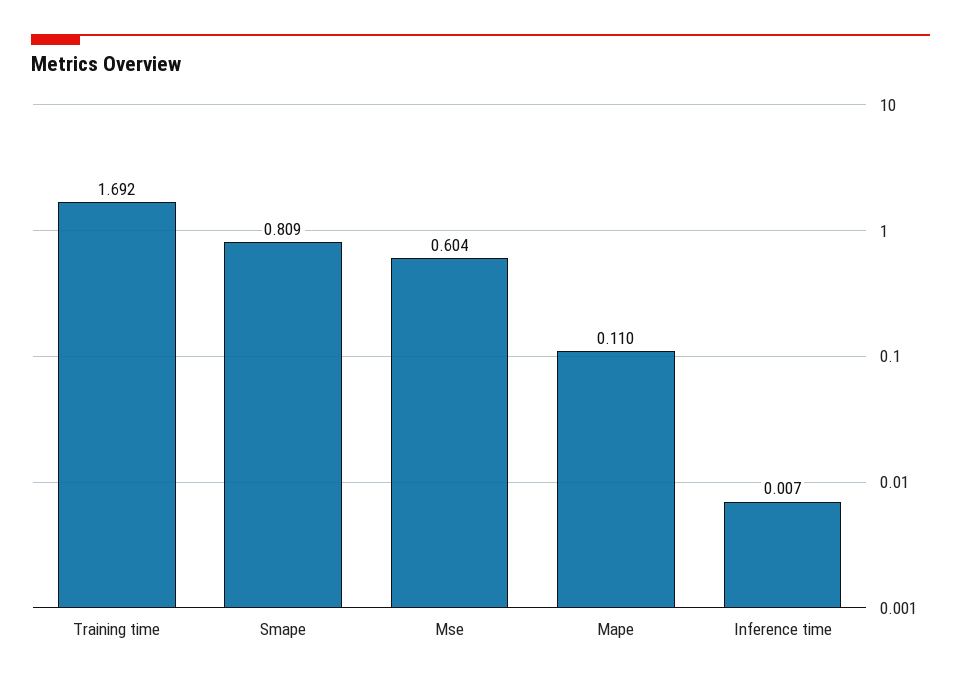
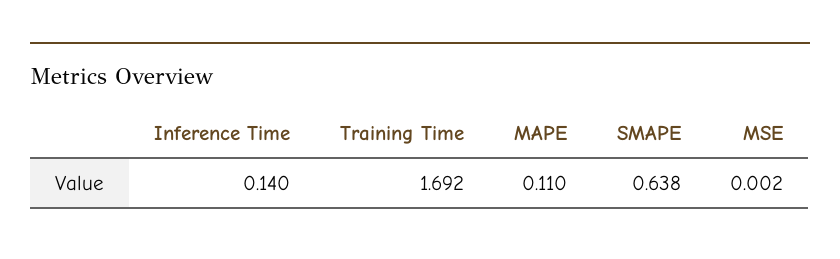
Smape: 0.809 -> 0.638
Mse: 0.604 -> 0.002
Inference time: 0.007 -> 0.14

